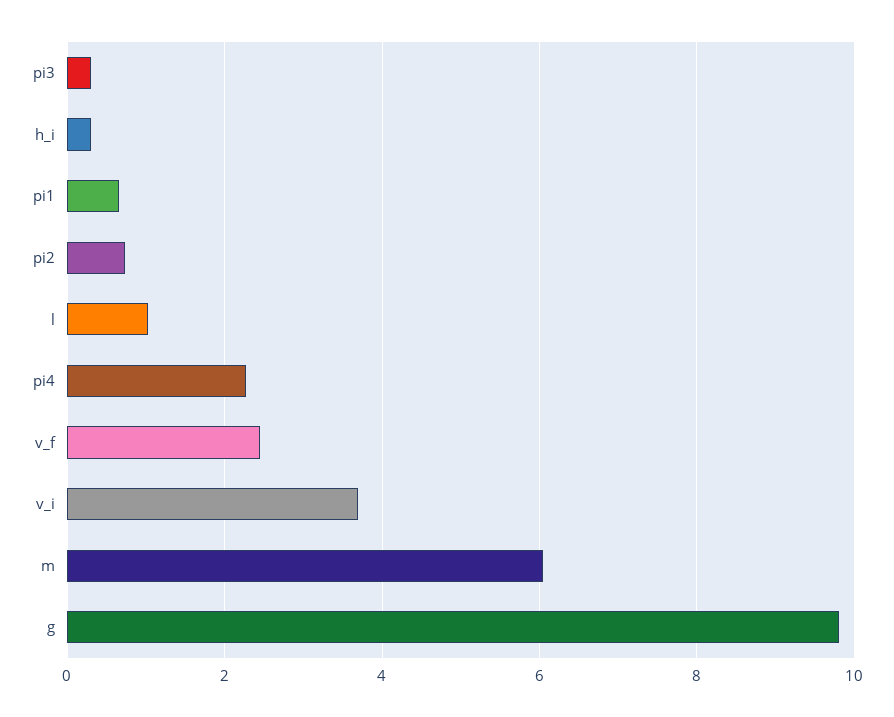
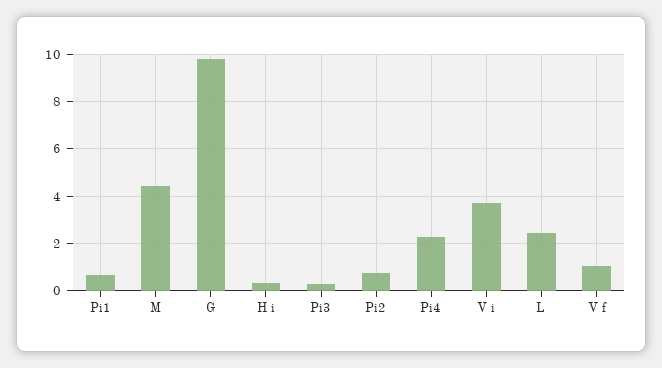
l: 1 -> 2.5
v_f: 2.4 -> 1
m: 6 -> 4.5

